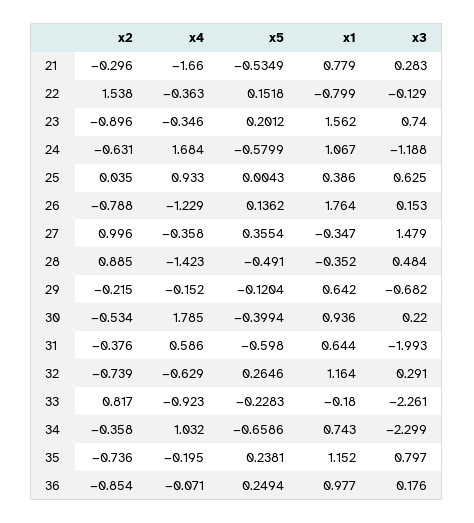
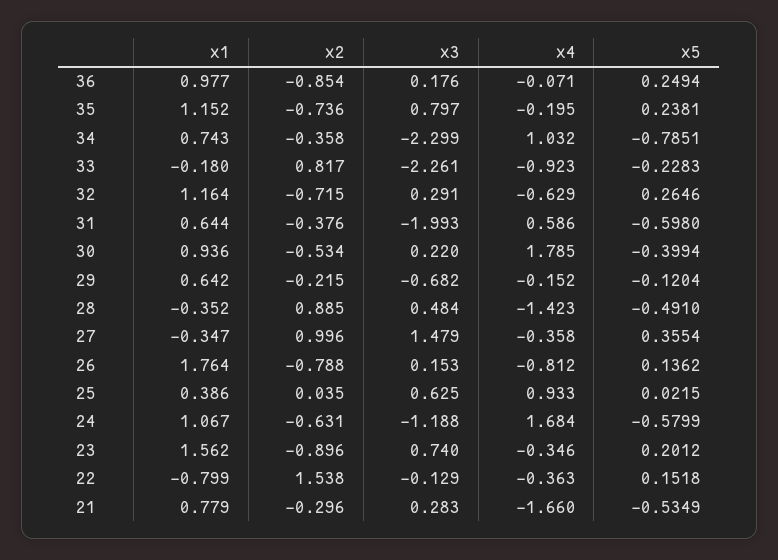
x5, 25: 0.0043 -> 0.0215
x4, 26: -1.229 -> -0.812
x2, 32: -0.739 -> -0.715
x5, 34: -0.6586 -> -0.7851

